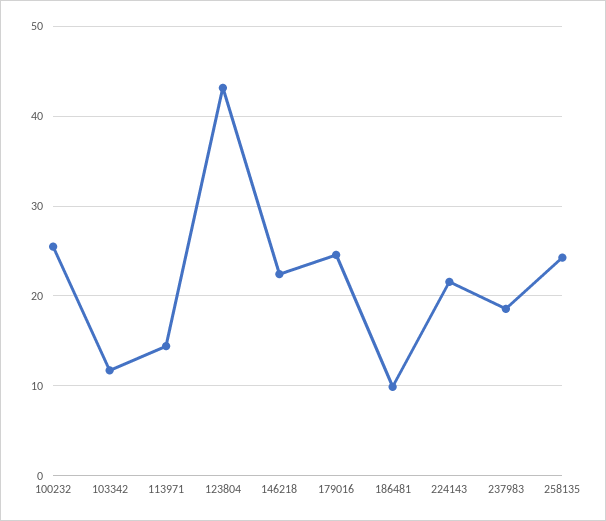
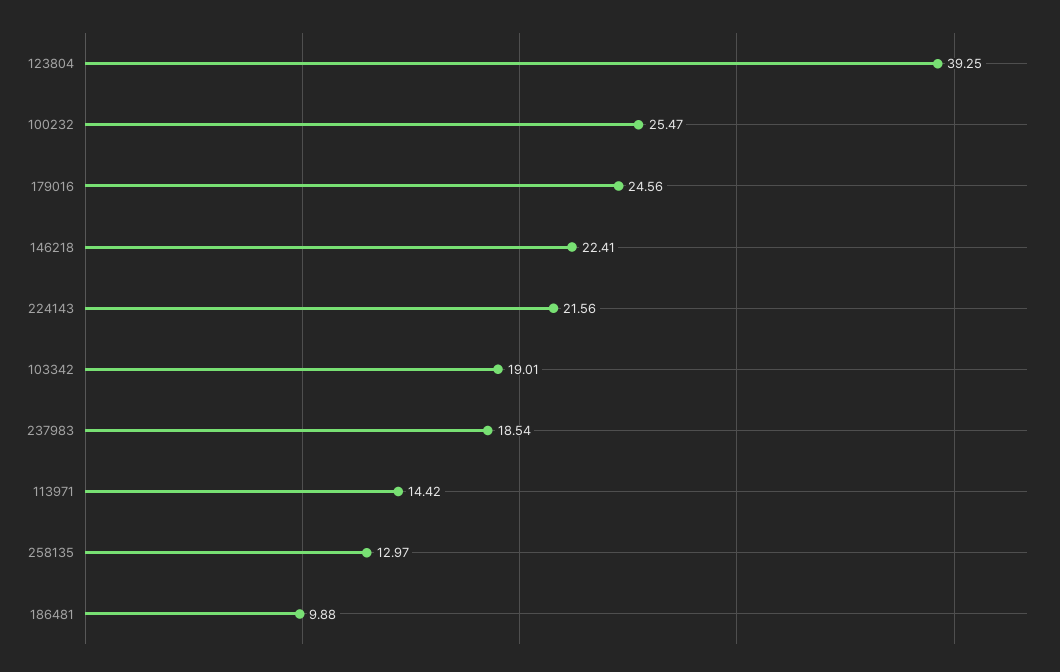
103342: 12 -> 19.01
123804: 43 -> 39.25
258135: 24 -> 12.97

